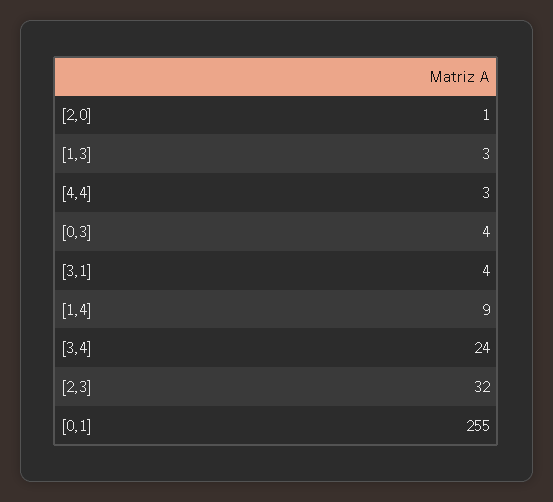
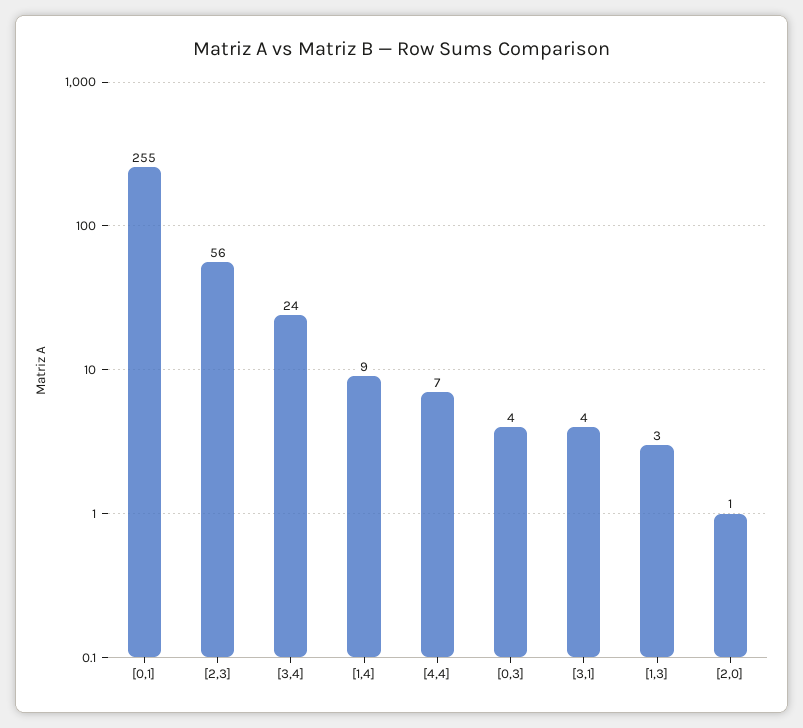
[4,4]: 3 -> 7
[2,3]: 32 -> 56

